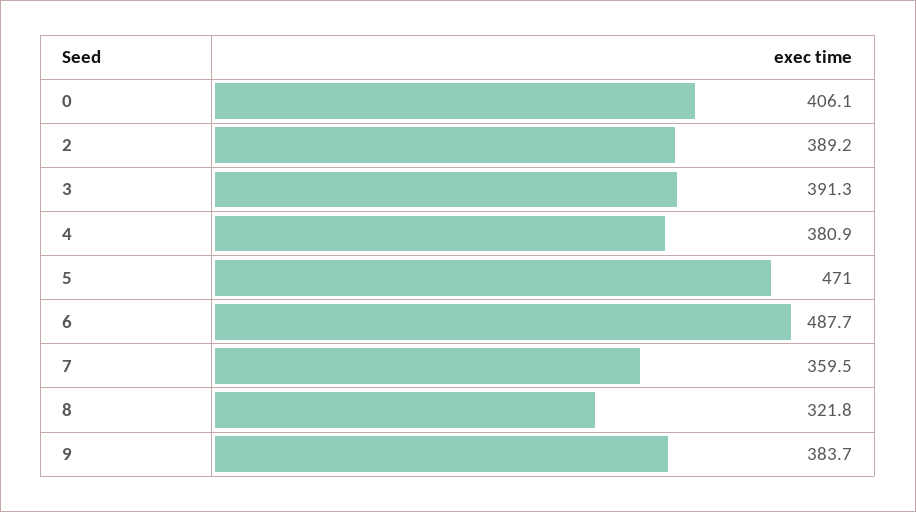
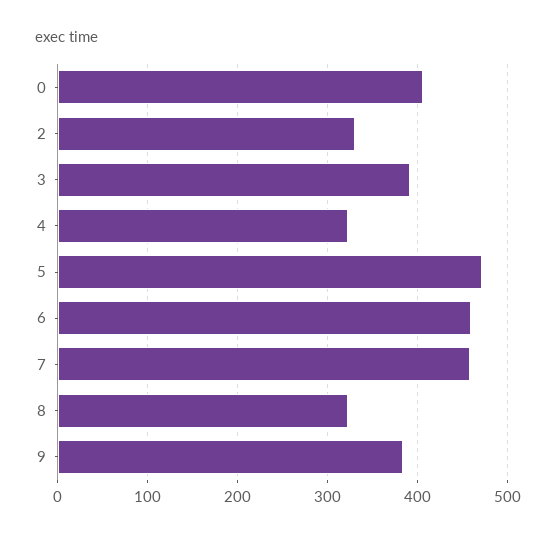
2: 389.2 -> 330
4: 380.9 -> 320
6: 487.7 -> 460
7: 359.5 -> 460

